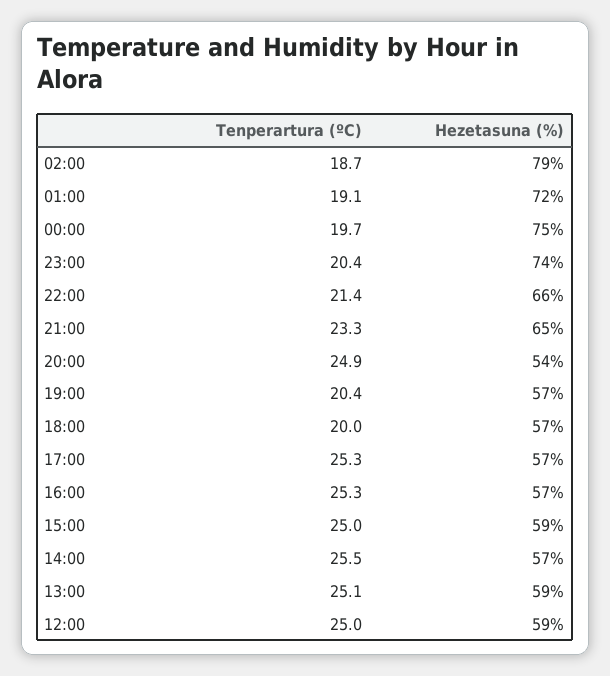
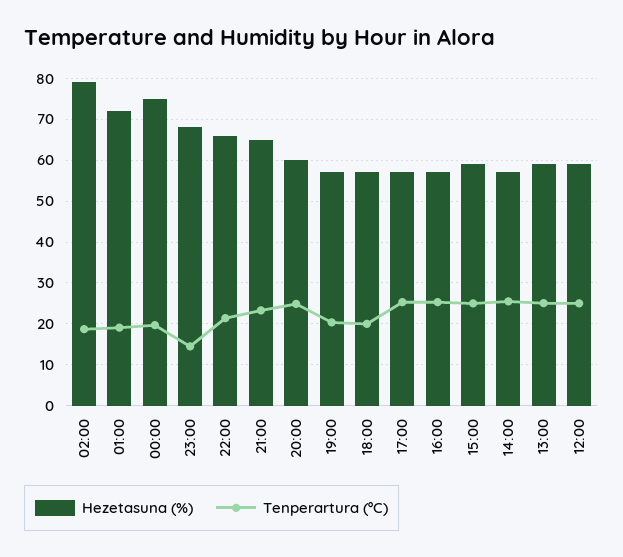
Tenperartura (ºC), 23:00: 20.4 -> 14
Hezetasuna (%), 23:00: 74 -> 68
Hezetasuna (%), 20:00: 54 -> 60

